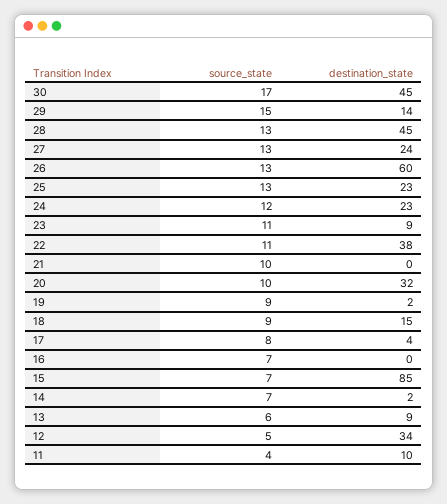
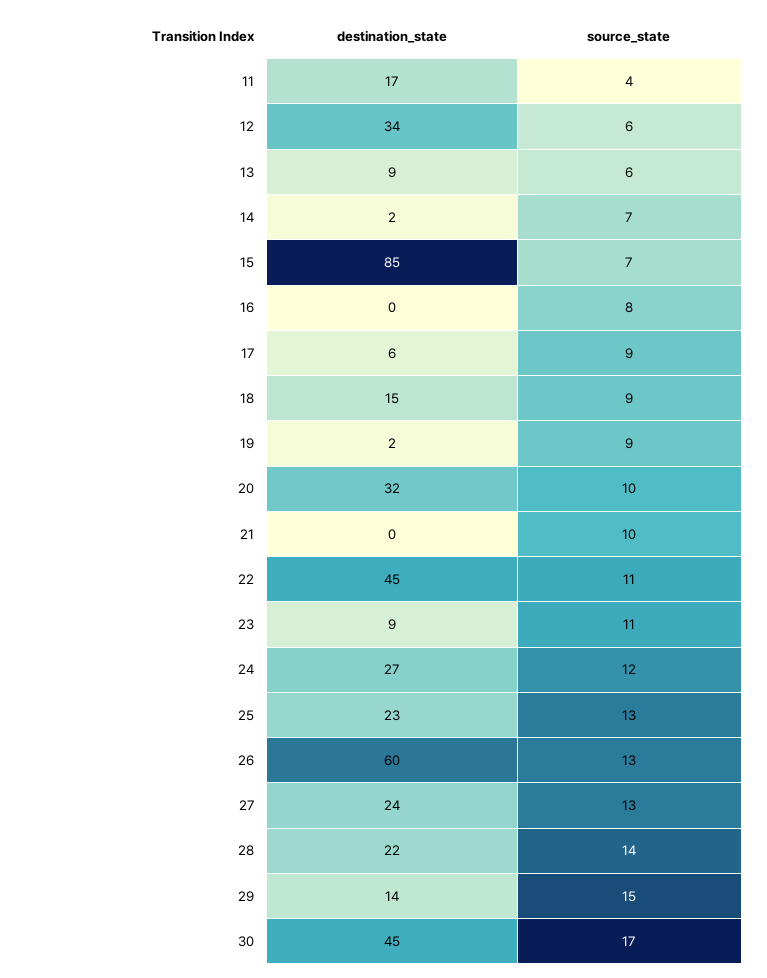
source_state, 28: 13 -> 14
destination_state, 28: 45 -> 22
destination_state, 24: 23 -> 27
destination_state, 22: 38 -> 45
source_state, 17: 8 -> 9
destination_state, 17: 4 -> 6
source_state, 16: 7 -> 8
source_state, 12: 5 -> 6
destination_state, 11: 10 -> 17

